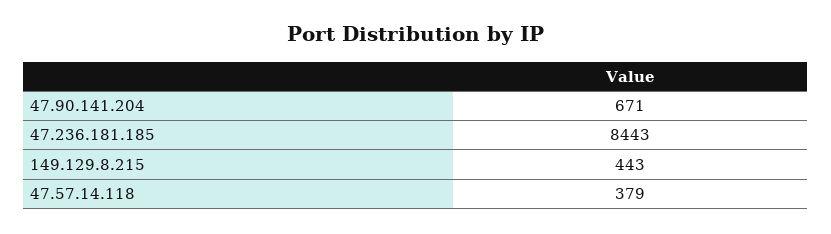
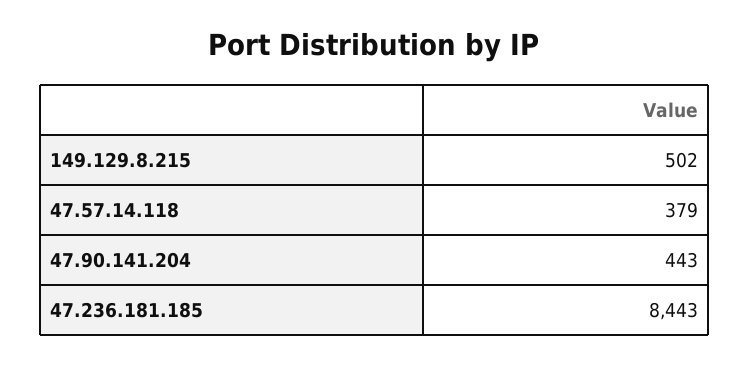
47.90.141.204: 671 -> 443
149.129.8.215: 443 -> 502

